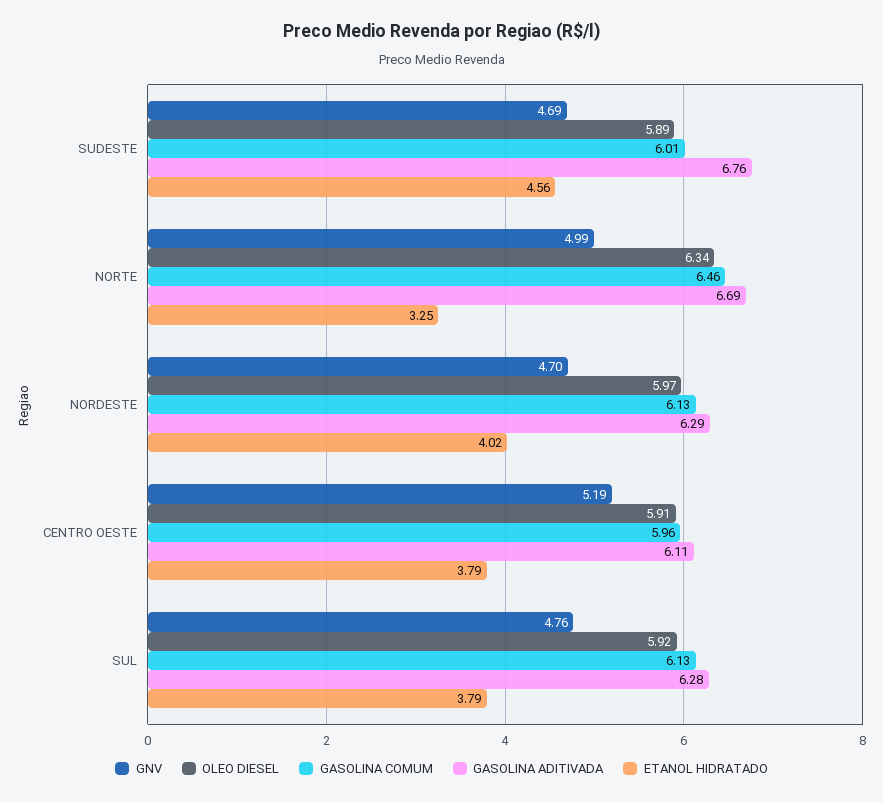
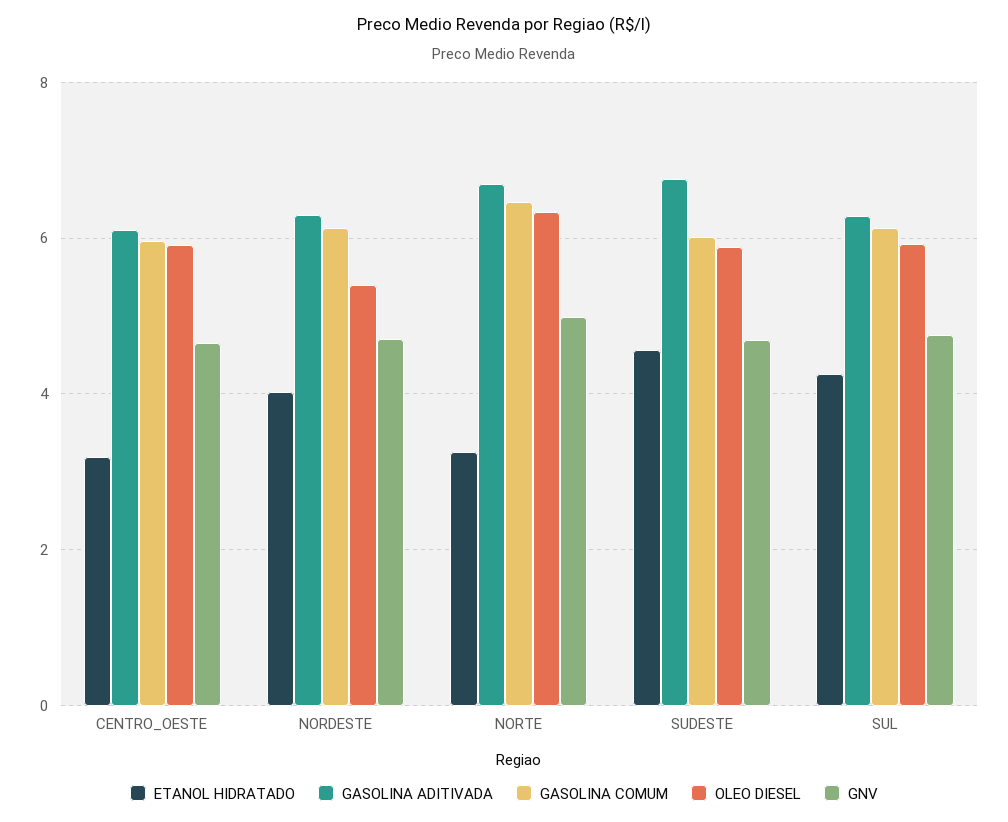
OLEO DIESEL, NORDESTE: 5.97 -> 5.4
GNV, CENTRO OESTE: 5.19 -> 4.6
ETANOL HIDRATADO, CENTRO OESTE: 3.79 -> 3.2
ETANOL HIDRATADO, SUL: 3.79 -> 4.2

